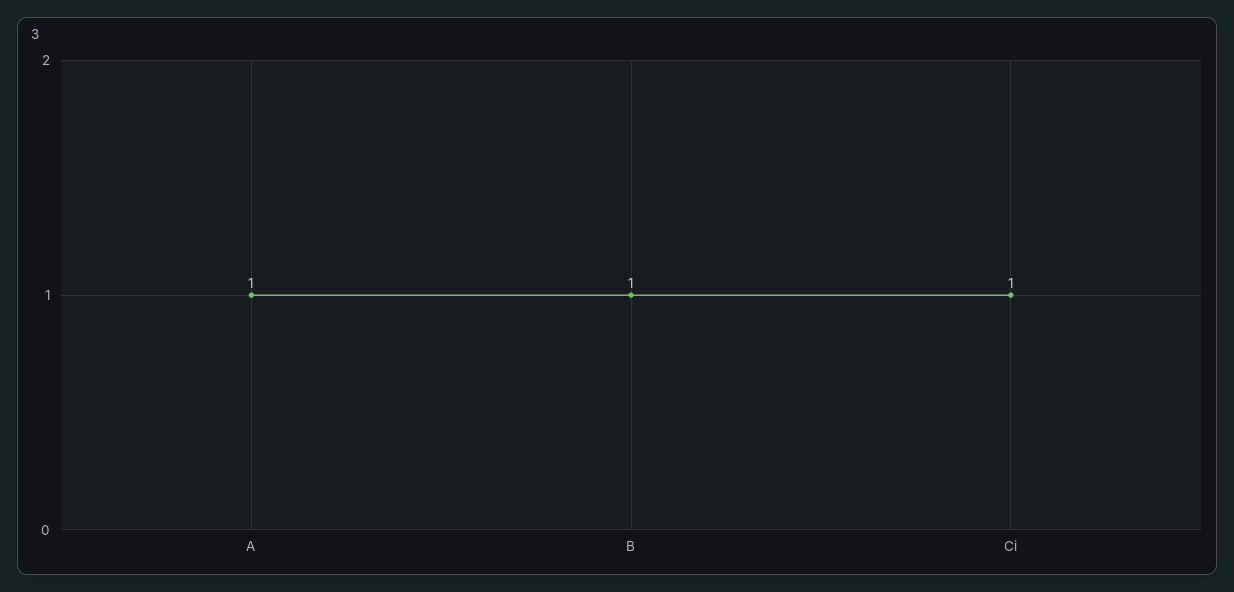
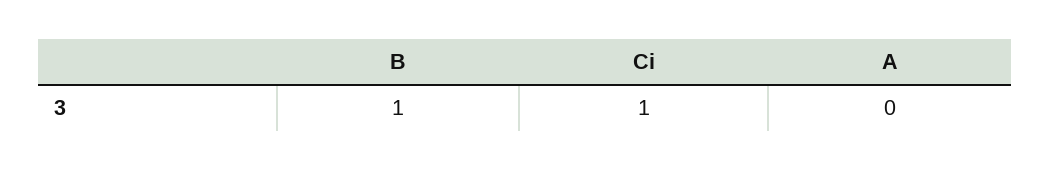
A: 1 -> 0

